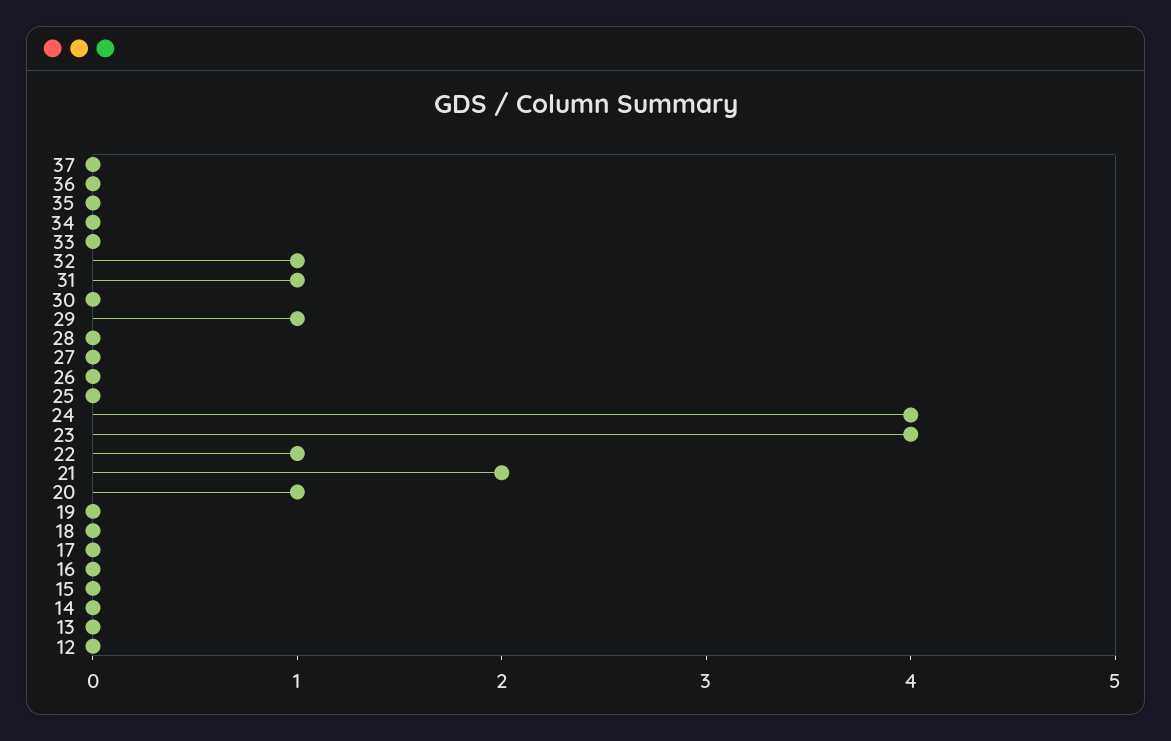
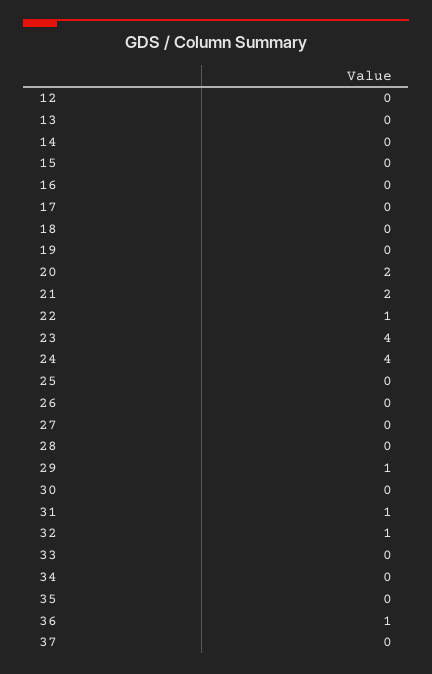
36: 0 -> 1
20: 1 -> 2

